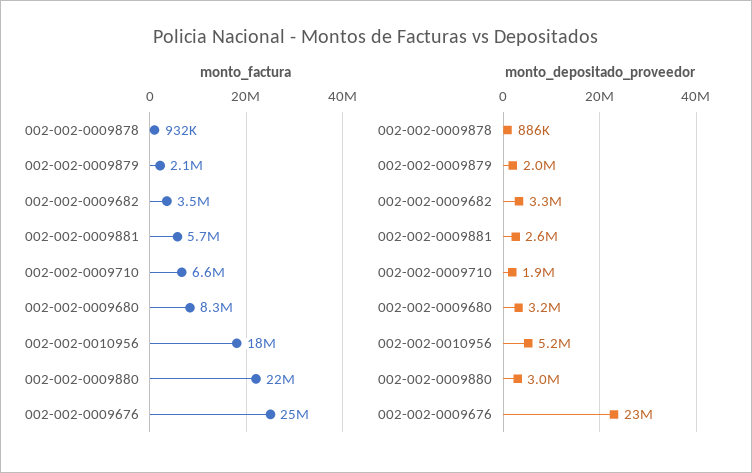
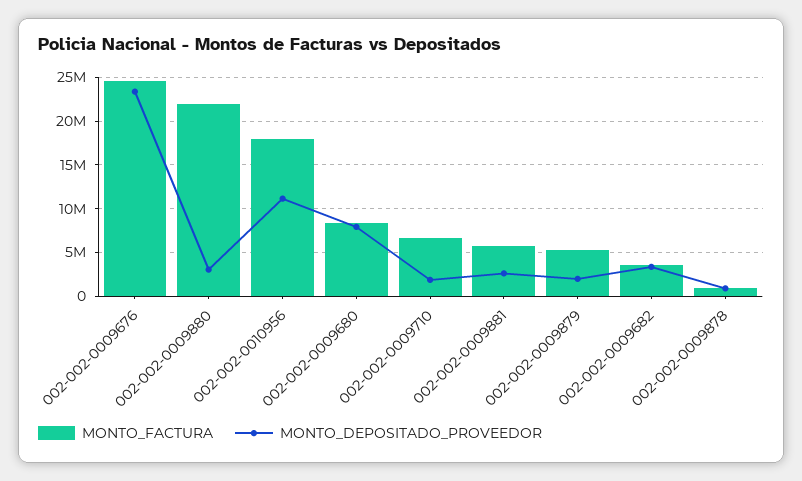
monto_factura, 002-002-0009879: 2100000 -> 5000000
monto_depositado_proveedor, 002-002-0009680: 3200000 -> 8000000
monto_depositado_proveedor, 002-002-0010956: 5200000 -> 11000000

